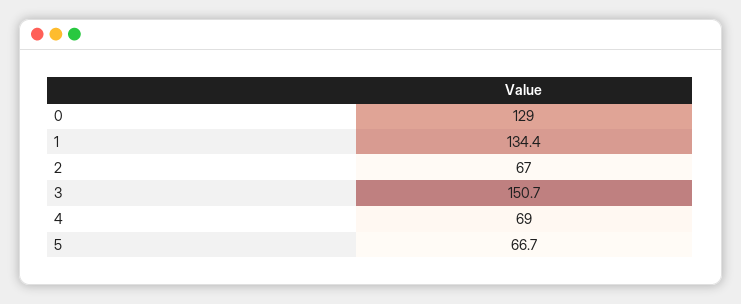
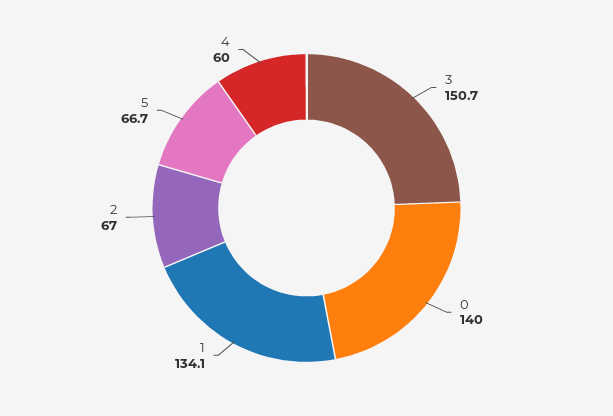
0: 129 -> 140
1: 134.4 -> 134.1
4: 69 -> 60

